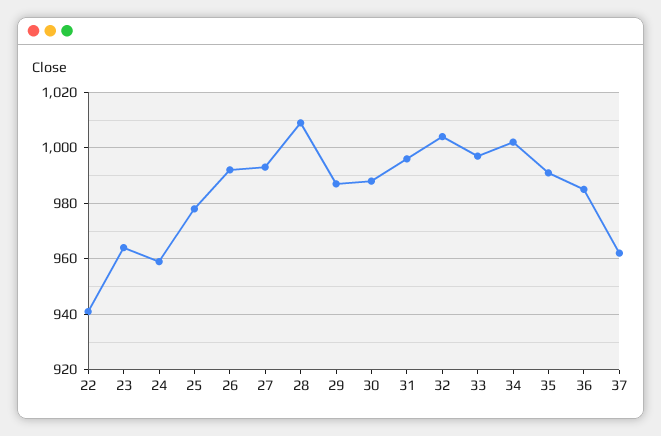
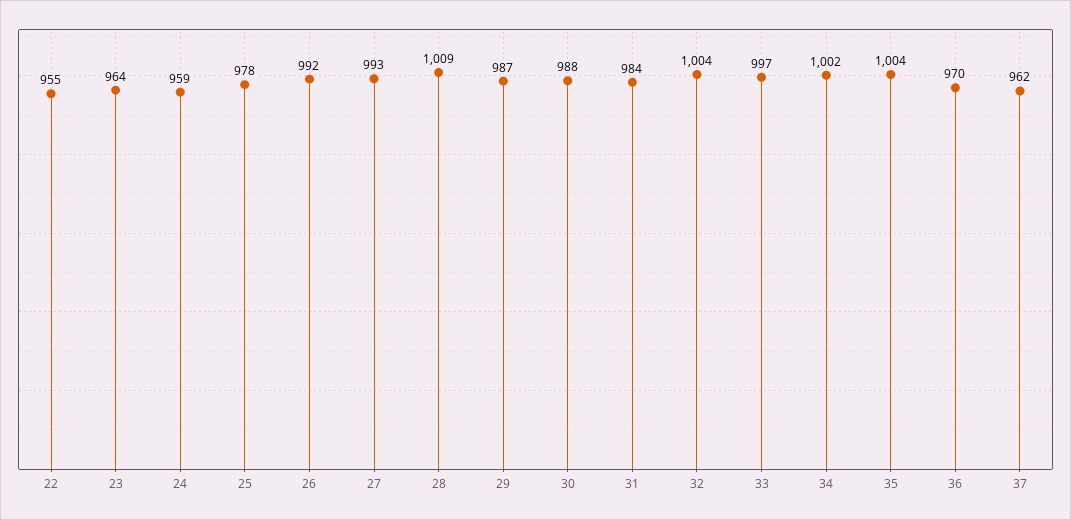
22: 940 -> 955
31: 995 -> 984
35: 990 -> 1004
36: 985 -> 970

